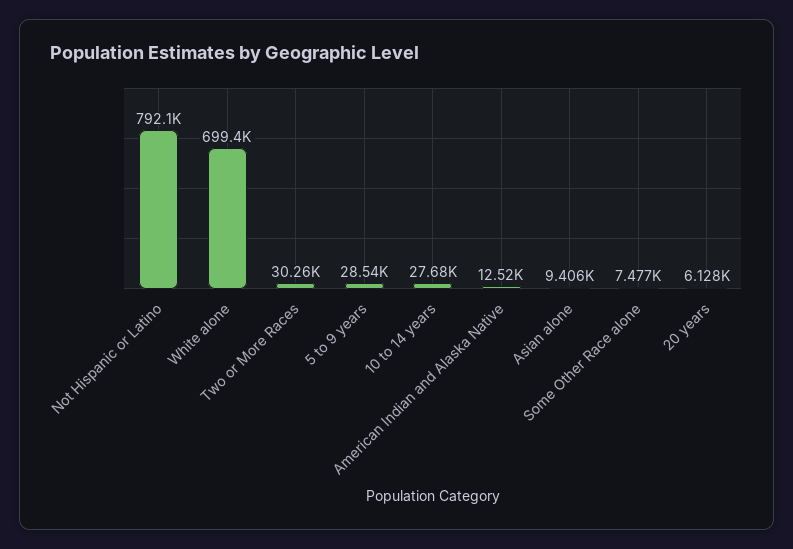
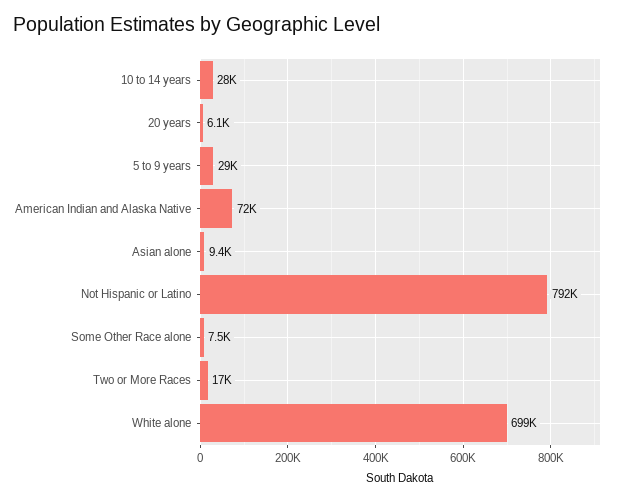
Two or More Races: 30260 -> 17000
American Indian and Alaska Native: 12520 -> 72000

